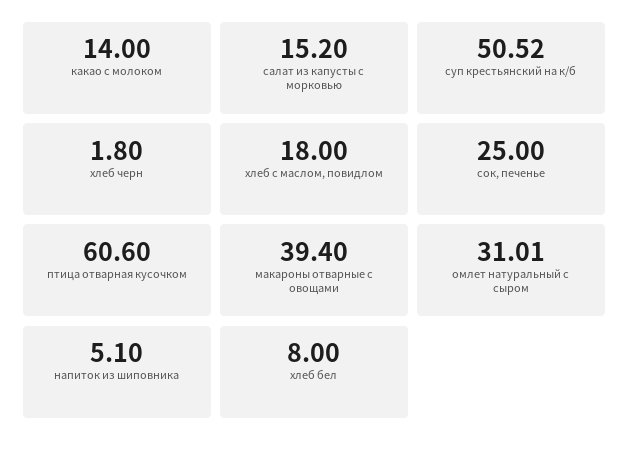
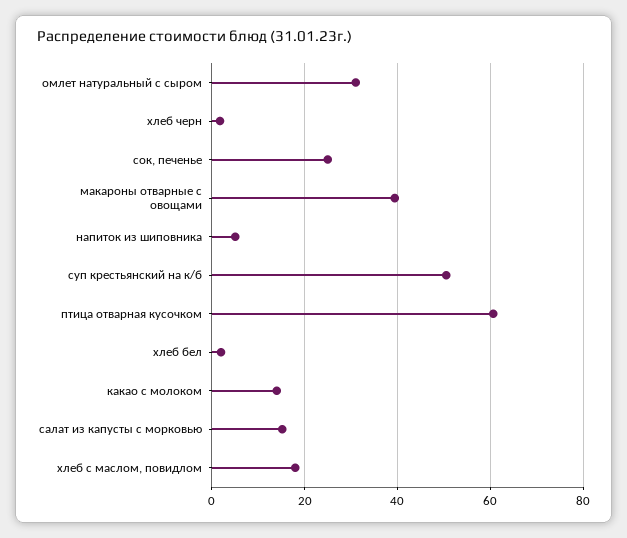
хлеб бел: 8 -> 2

